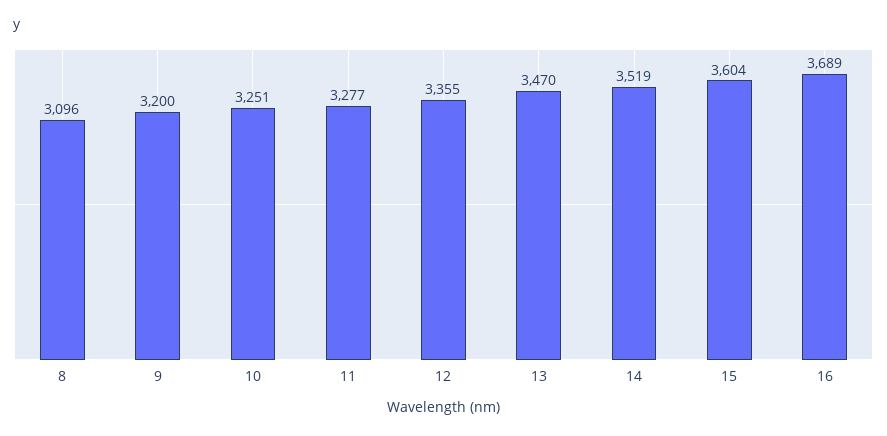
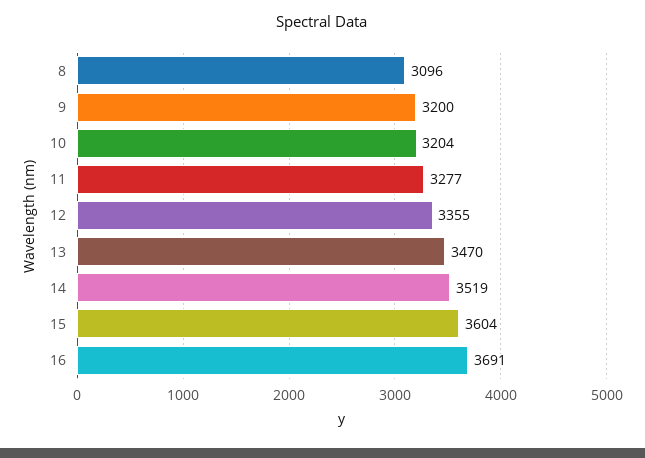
10: 3251 -> 3204
16: 3689 -> 3691

